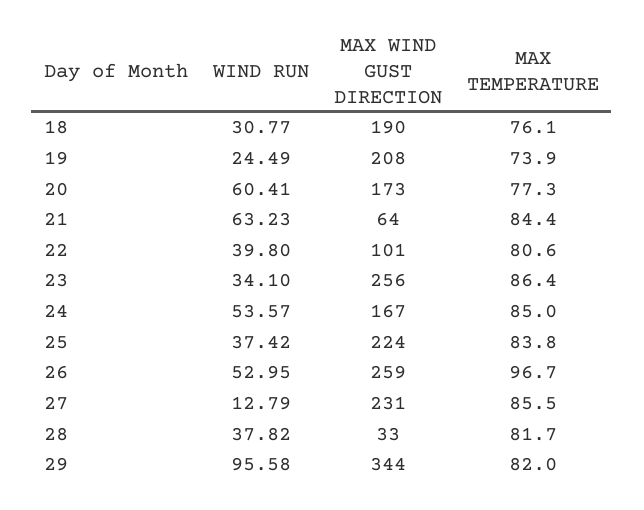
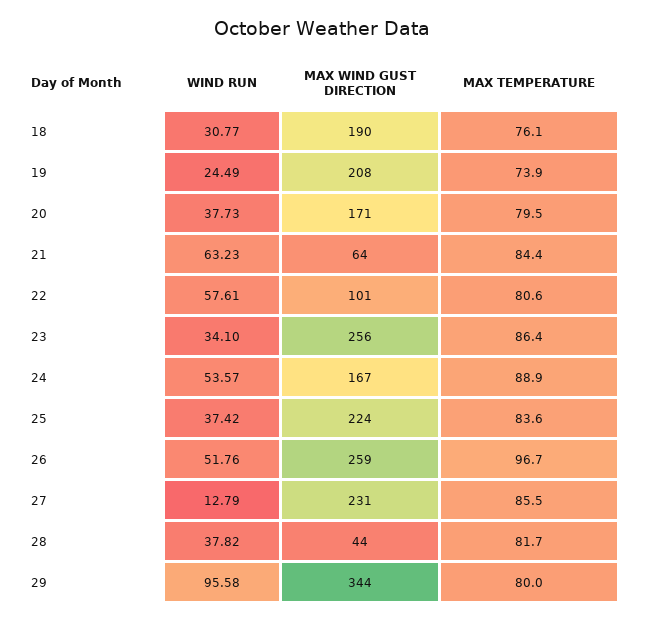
WIND RUN, 20: 60.41 -> 37.73
MAX WIND GUST DIRECTION, 20: 173 -> 171
MAX TEMPERATURE, 20: 77.3 -> 79.5
WIND RUN, 22: 39.8 -> 57.61
MAX TEMPERATURE, 24: 85 -> 88.9
MAX TEMPERATURE, 25: 83.8 -> 83.6
WIND RUN, 26: 52.95 -> 51.76
MAX WIND GUST DIRECTION, 28: 33 -> 44
MAX TEMPERATURE, 29: 82 -> 80

